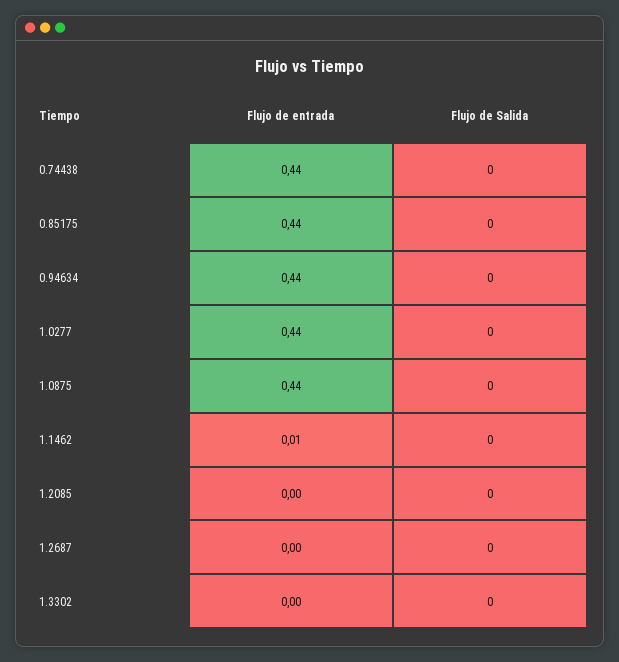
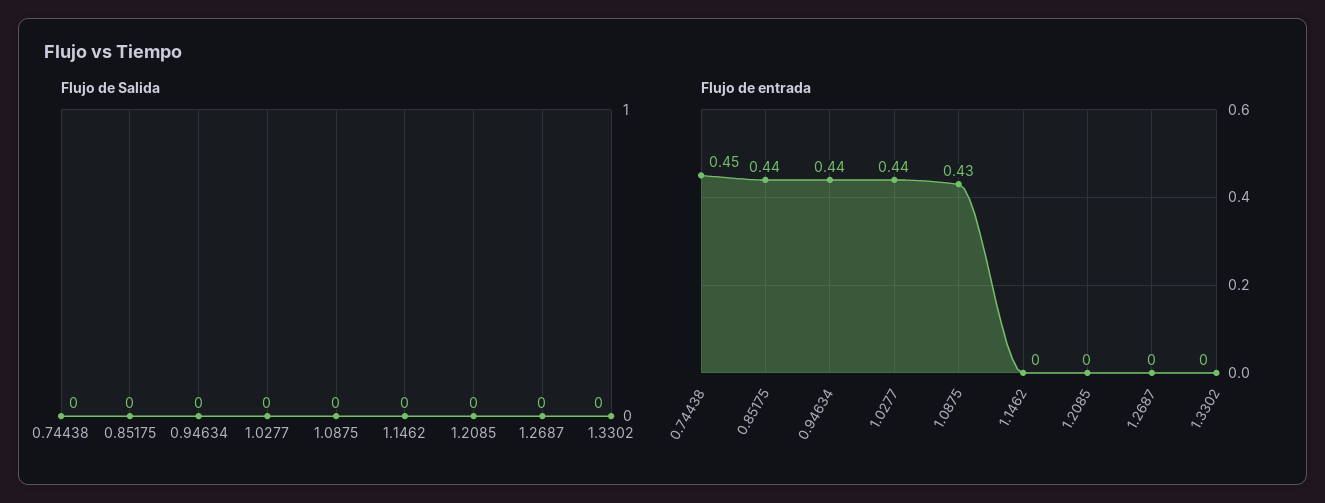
Flujo de entrada, 0.74438: 0.44 -> 0.45
Flujo de entrada, 1.0875: 0.44 -> 0.43
Flujo de entrada, 1.1462: 0.01 -> 0

